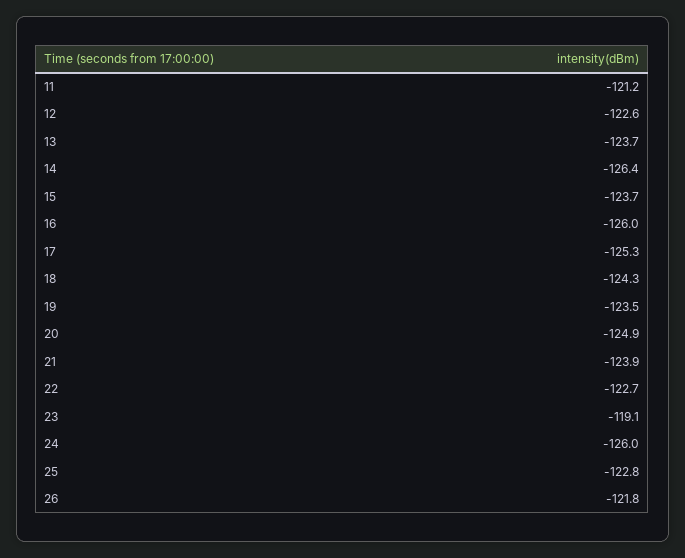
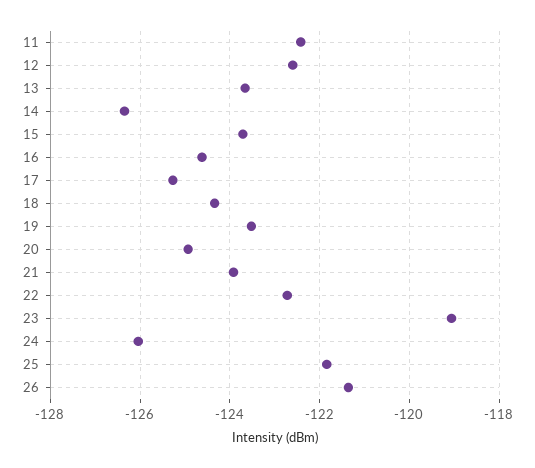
11: -121.2 -> -122.4
16: -126 -> -124.6
25: -122.8 -> -121.8
26: -121.8 -> -121.4

